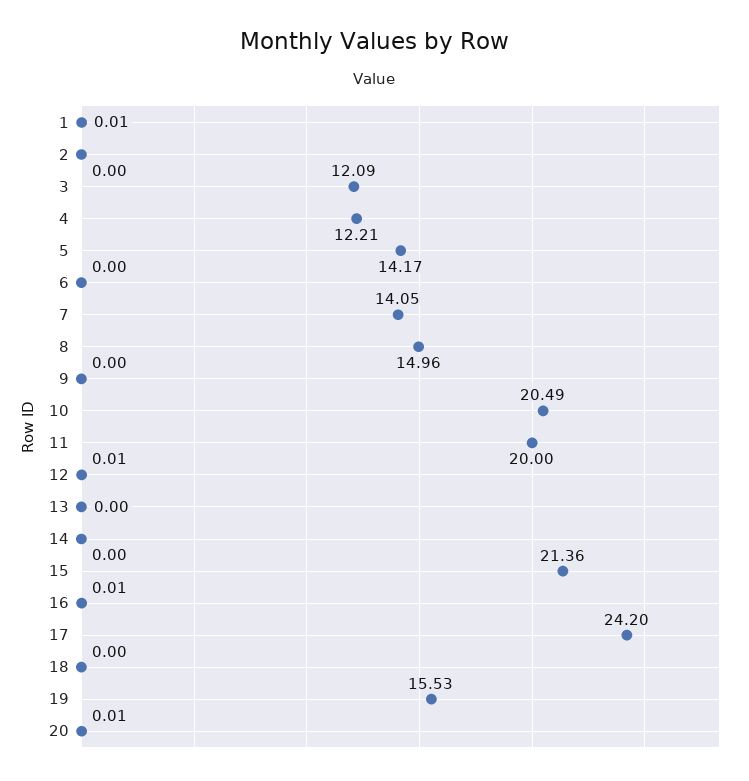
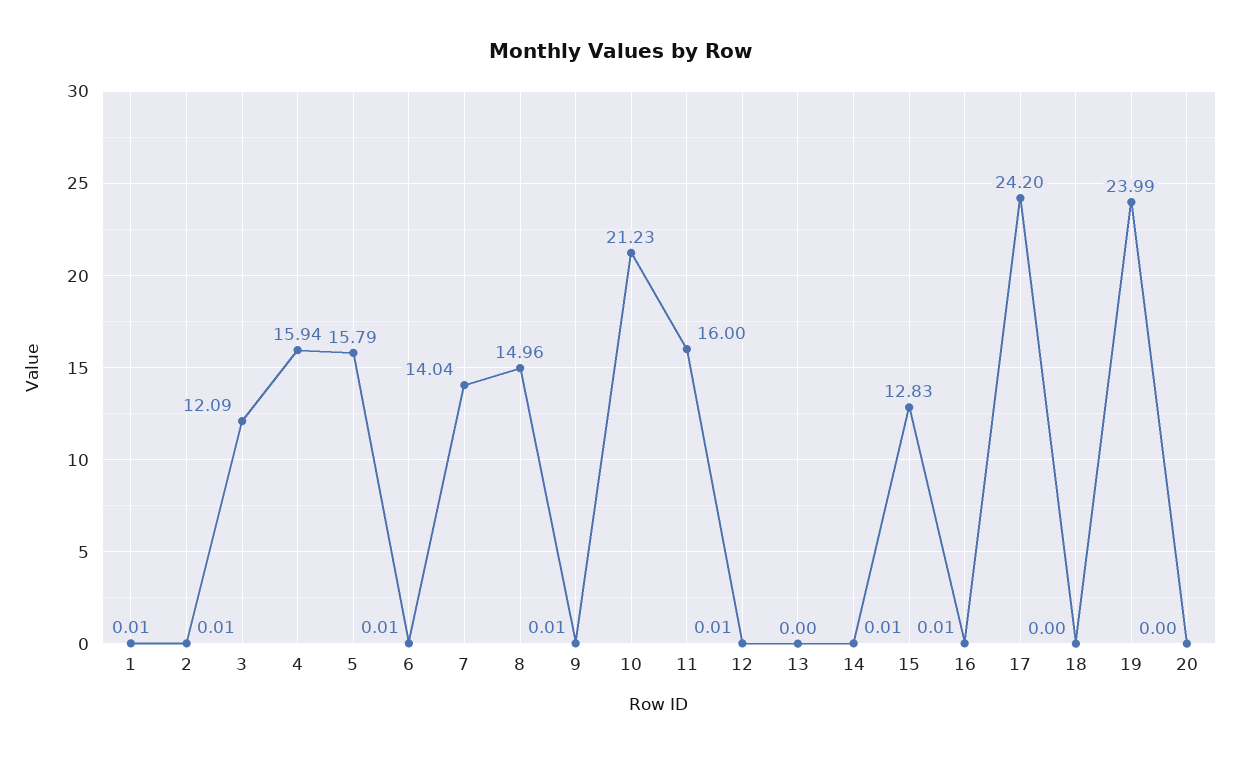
2: 0 -> 0.01
4: 12.21 -> 15.94
5: 14.17 -> 15.79
6: 0 -> 0.01
7: 14.05 -> 14.04
9: 0 -> 0.01
10: 20.49 -> 21.23
11: 20 -> 16
14: 0 -> 0.01
15: 21.36 -> 12.83
19: 15.53 -> 23.99
20: 0.01 -> 0

